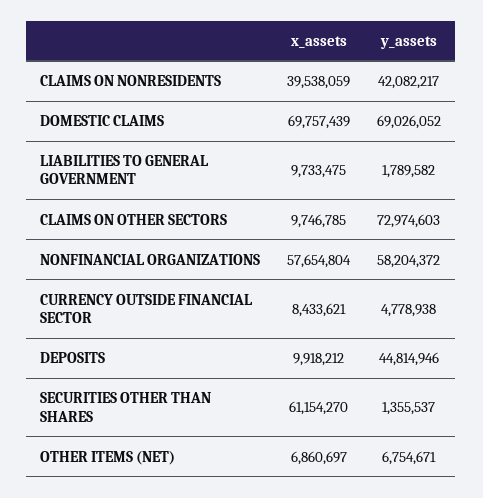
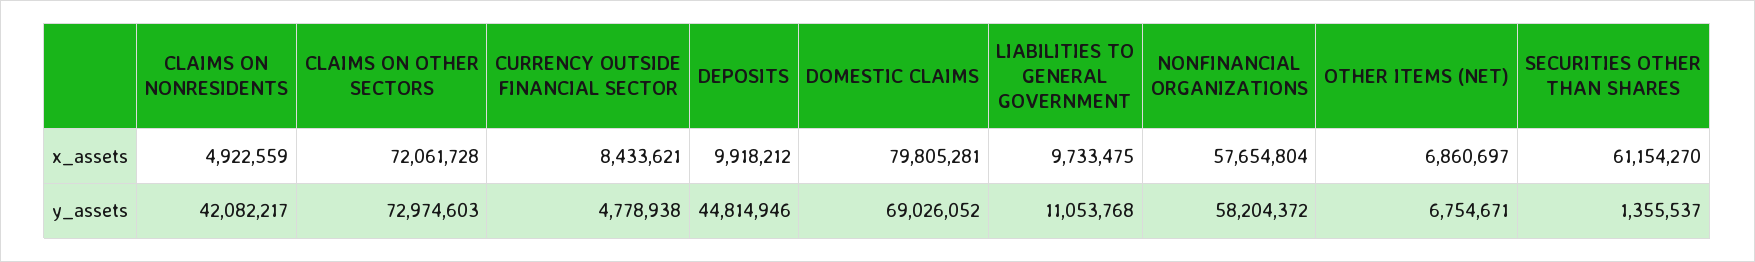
x_assets, CLAIMS ON NONRESIDENTS: 39538059 -> 4922559
x_assets, DOMESTIC CLAIMS: 69757439 -> 79805281
y_assets, LIABILITIES TO GENERAL GOVERNMENT: 1789582 -> 11053768
x_assets, CLAIMS ON OTHER SECTORS: 9746785 -> 72061728

